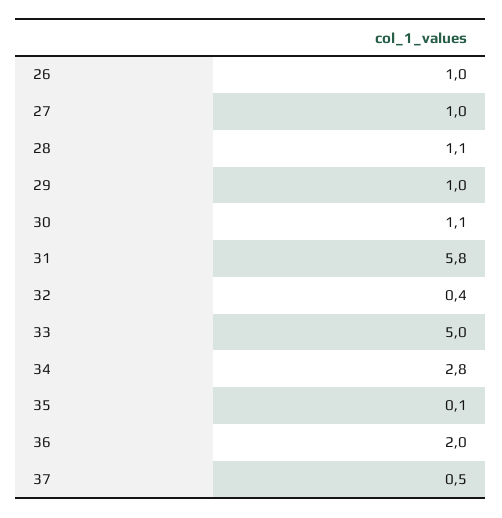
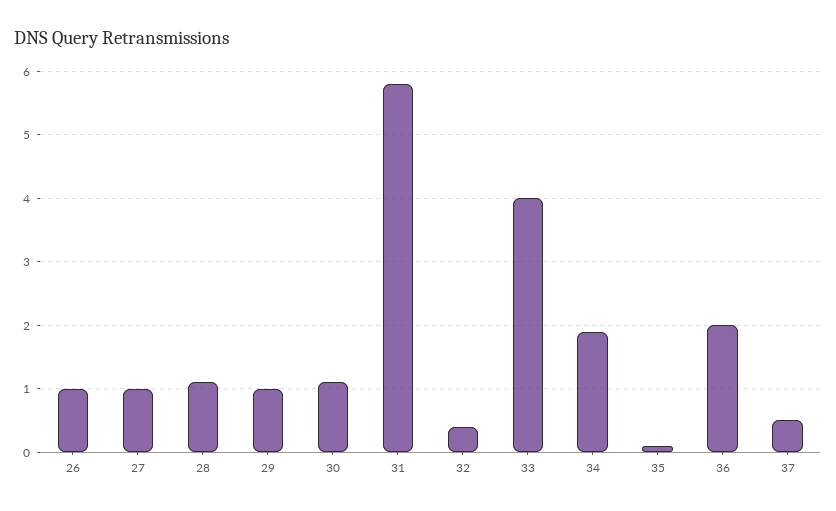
33: 5 -> 4
34: 2.8 -> 1.9

